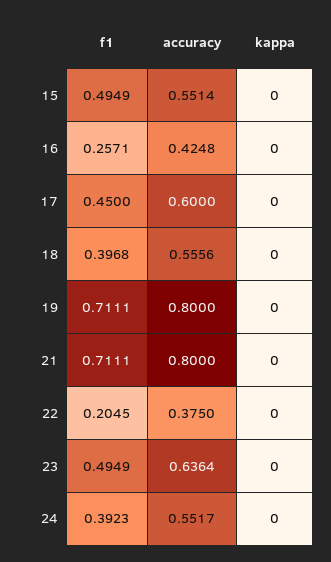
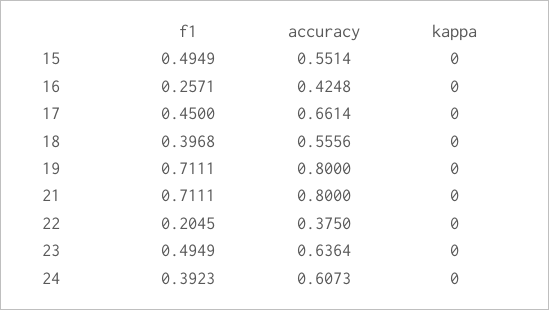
accuracy, 17: 0.6 -> 0.6614
accuracy, 24: 0.5517 -> 0.6073

